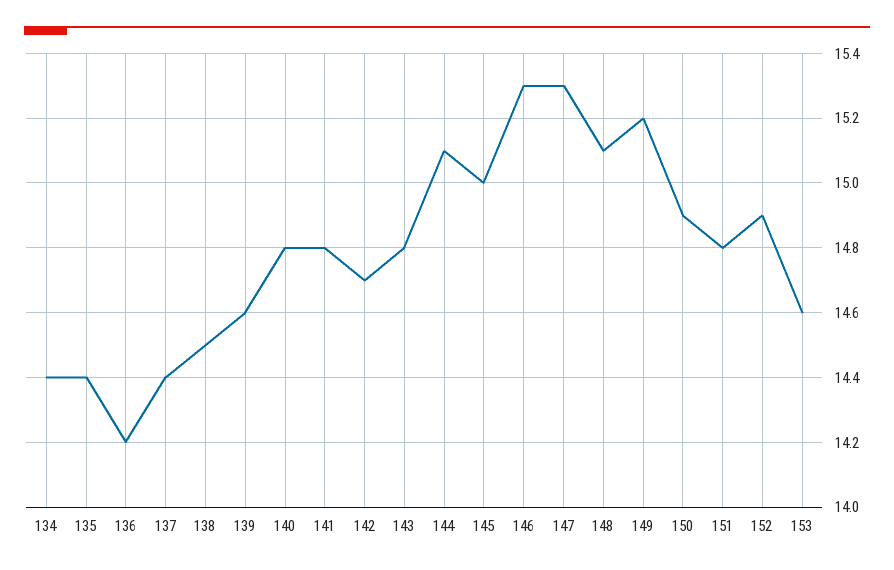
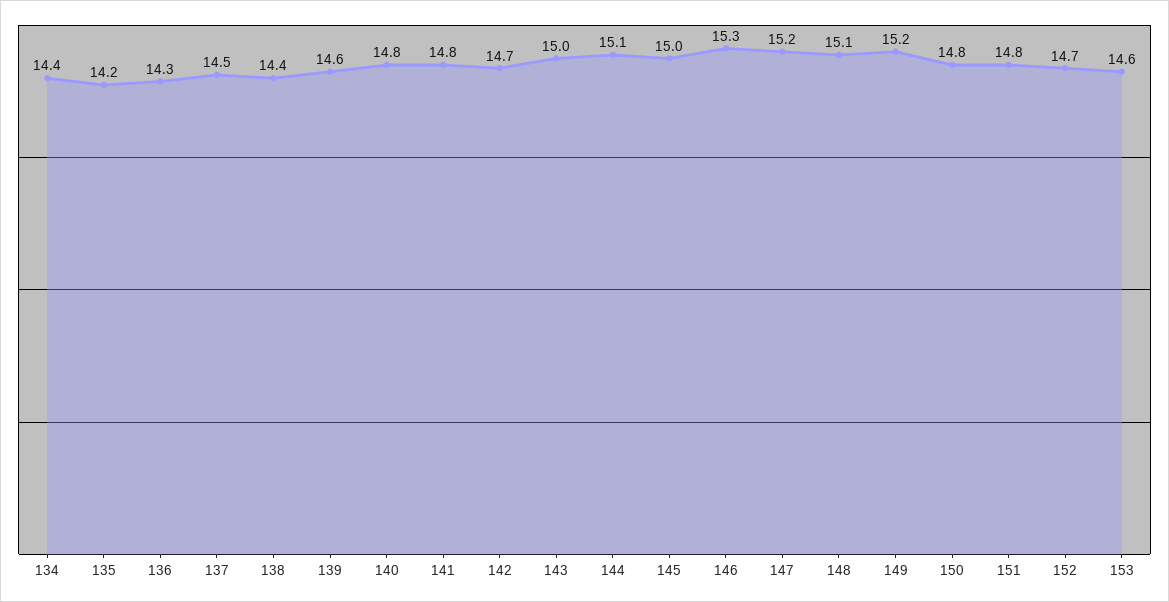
135: 14.4 -> 14.2
136: 14.2 -> 14.3
137: 14.4 -> 14.5
138: 14.5 -> 14.4
143: 14.8 -> 15
147: 15.3 -> 15.2
150: 14.9 -> 14.8
152: 14.9 -> 14.7

